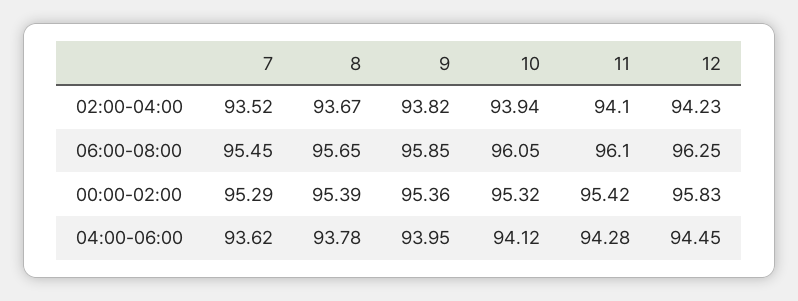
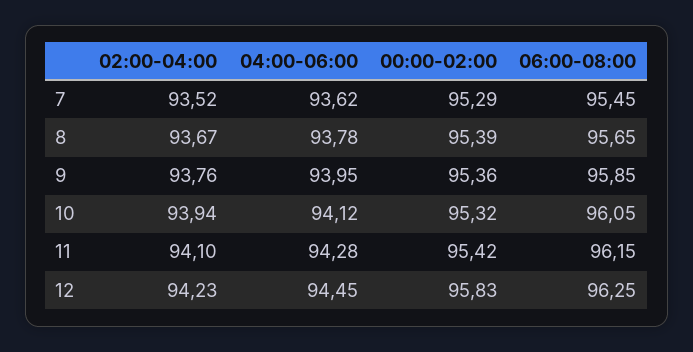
9, 02:00-04:00: 93.82 -> 93.76
11, 06:00-08:00: 96.1 -> 96.15

